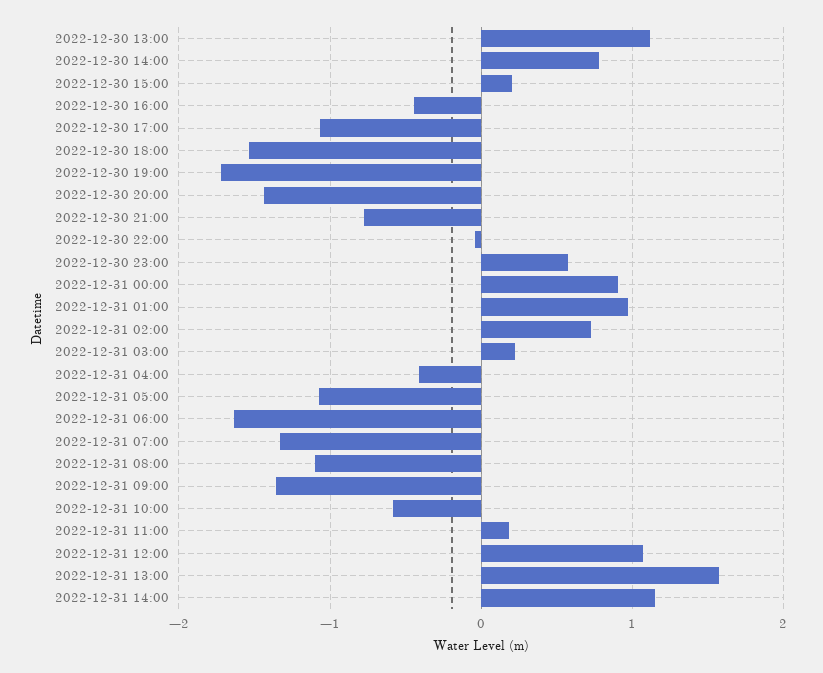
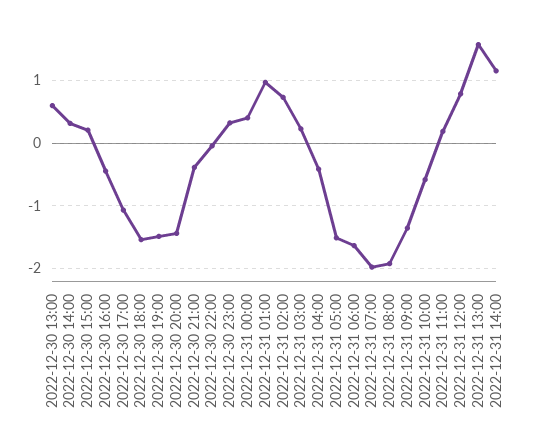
2022-12-30 13:00: 1.1 -> 0.6
2022-12-30 14:00: 0.8 -> 0.3
2022-12-30 19:00: -1.7 -> -1.5
2022-12-30 21:00: -0.8 -> -0.4
2022-12-30 23:00: 0.6 -> 0.3
2022-12-31 00:00: 0.9 -> 0.4
2022-12-31 05:00: -1.1 -> -1.5
2022-12-31 07:00: -1.3 -> -2
2022-12-31 08:00: -1.1 -> -1.9
2022-12-31 12:00: 1.1 -> 0.8

